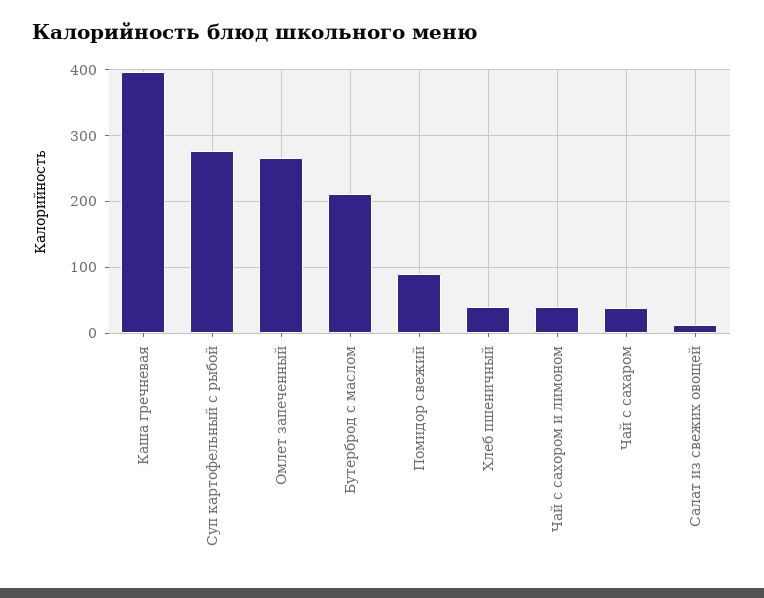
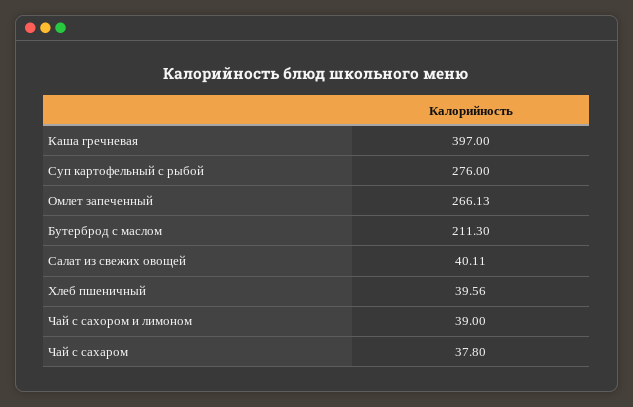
Помидор свежий: 90 -> none
Салат из свежих овощей: 10 -> 40.11

